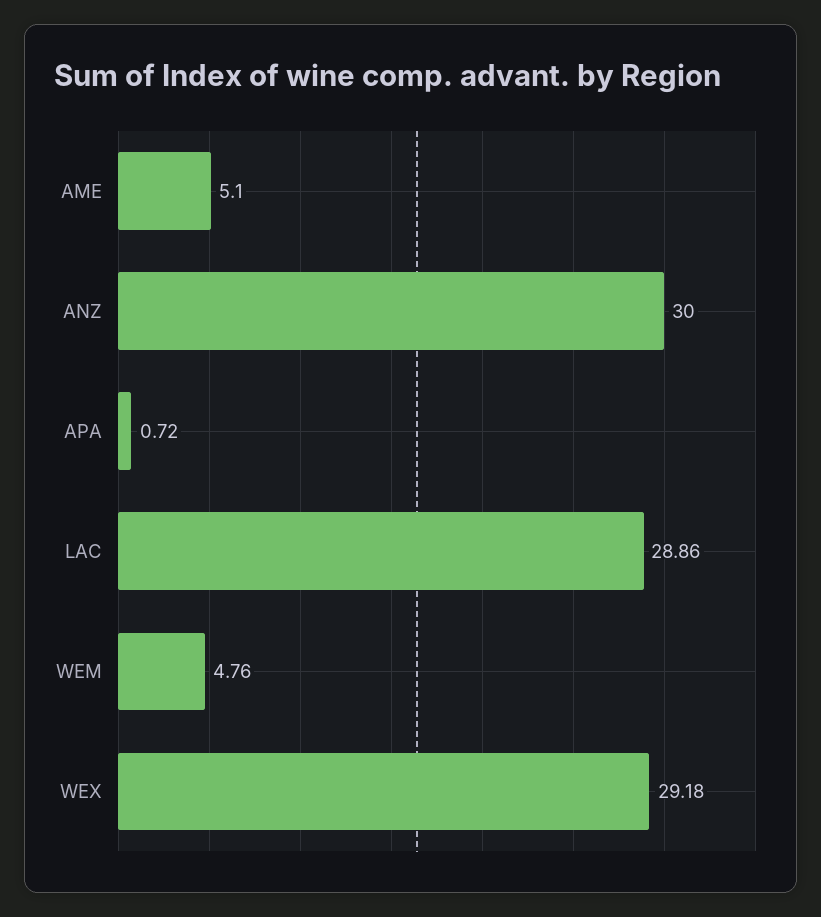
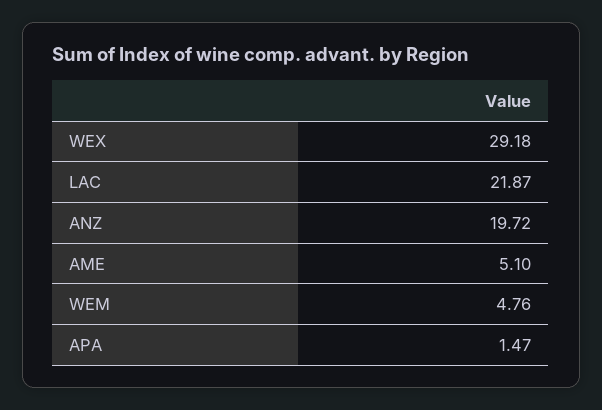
ANZ: 30 -> 19.72
APA: 0.72 -> 1.47
LAC: 28.86 -> 21.87

